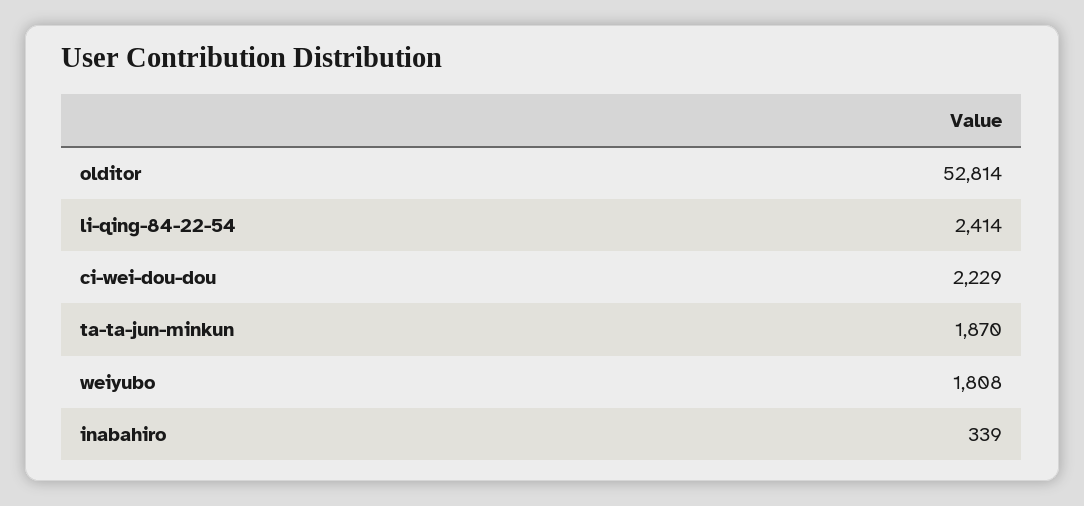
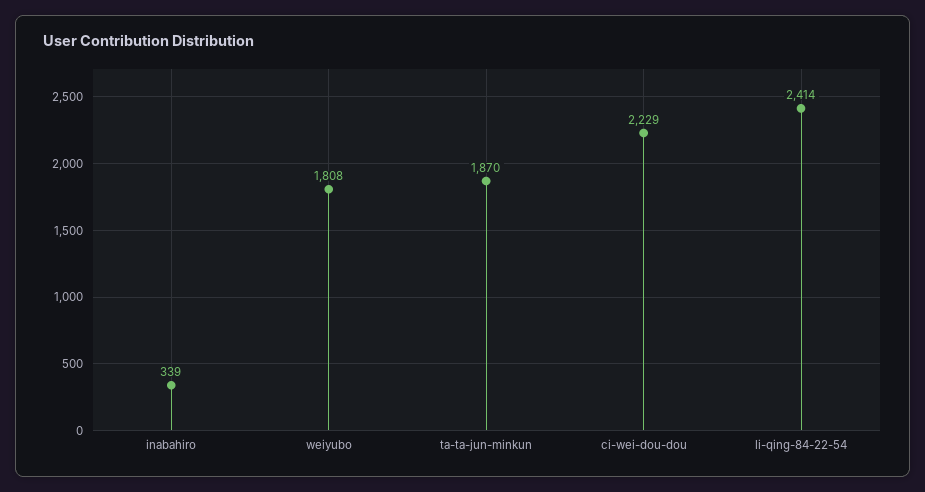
olditor: 52814 -> none

